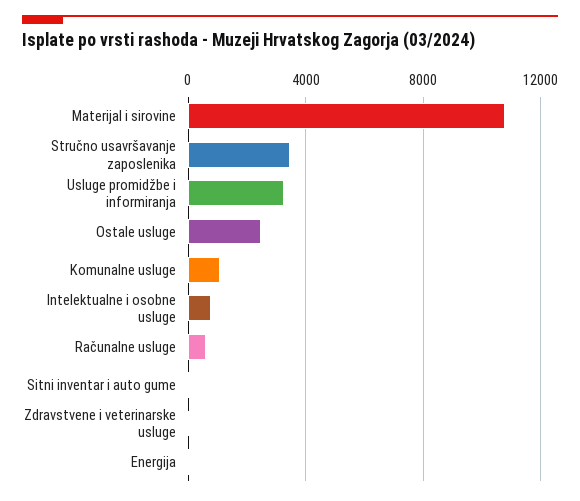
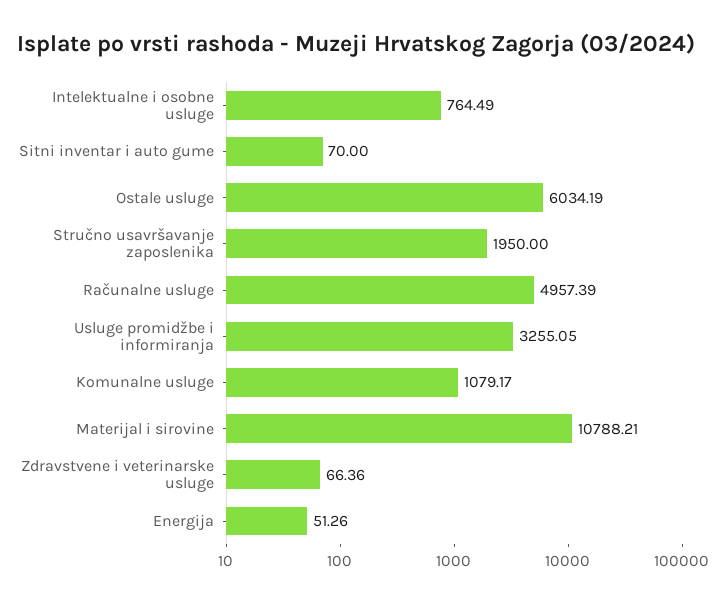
Stručno usavršavanje zaposlenika: 3500 -> 1950
Ostale usluge: 2500 -> 6034.19
Računalne usluge: 500 -> 4957.39

